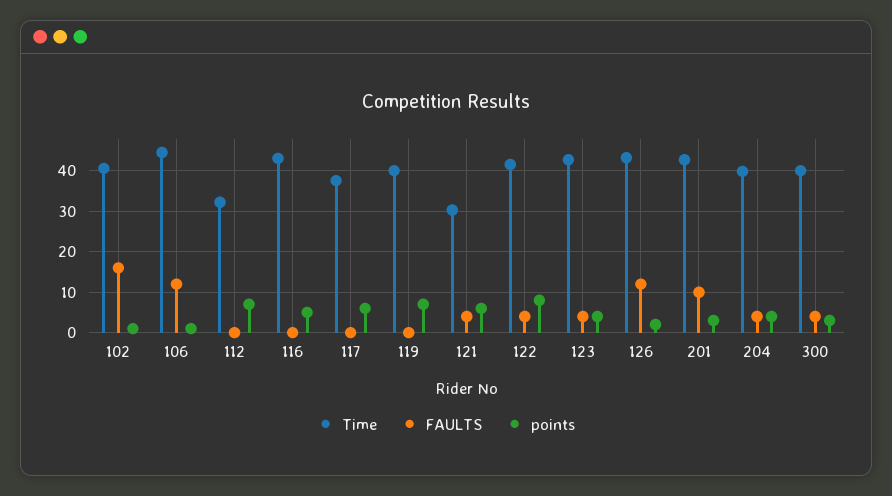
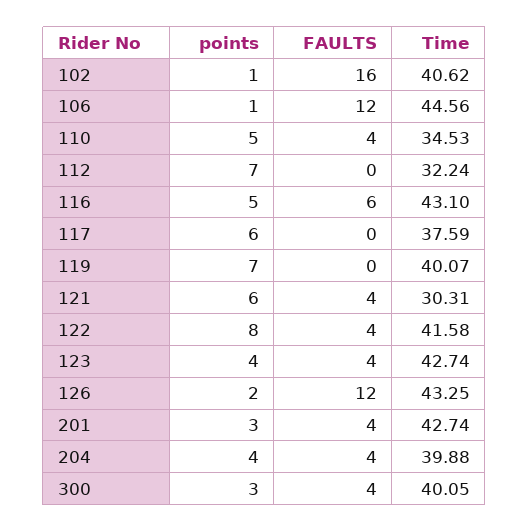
FAULTS, 116: 0 -> 6
FAULTS, 201: 10 -> 4
points, 110: none -> 5
FAULTS, 110: none -> 4
Time, 110: none -> 34.53

